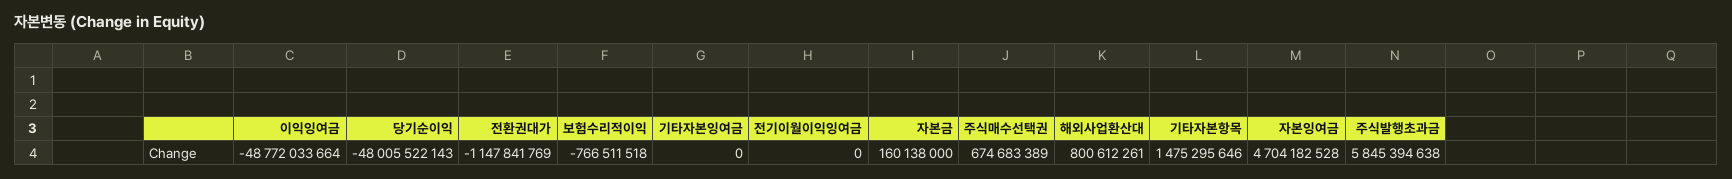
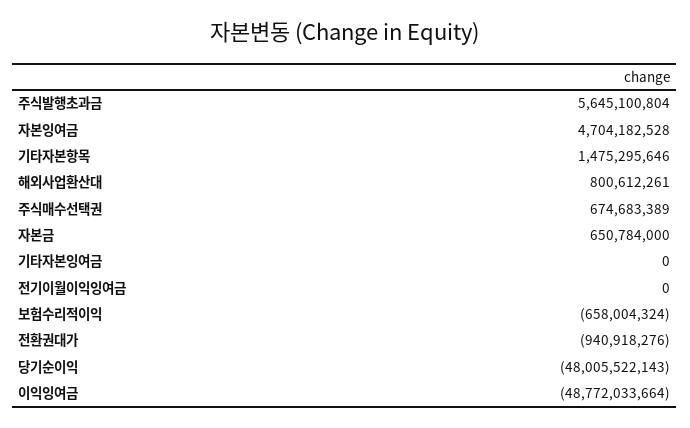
전환권대가: -1147841769 -> -940918276
보험수리적이익: -766511518 -> -658004324
자본금: 160138000 -> 650784000
주식발행초과금: 5845394638 -> 5645100804

